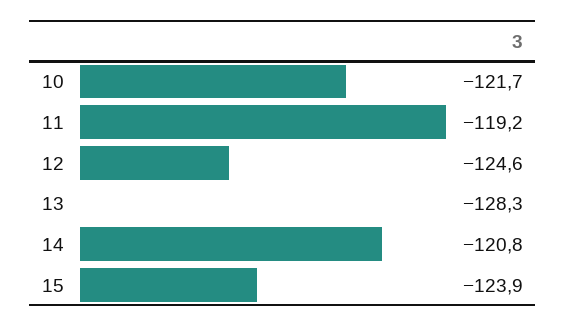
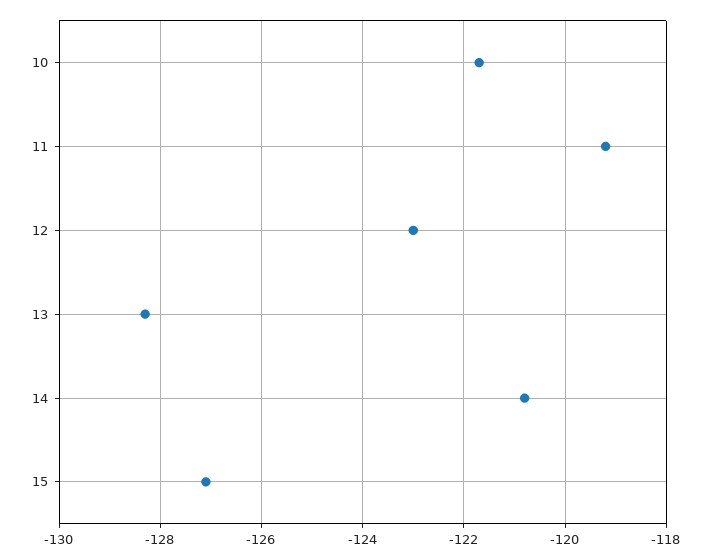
12: -124.6 -> -123
15: -123.9 -> -127

